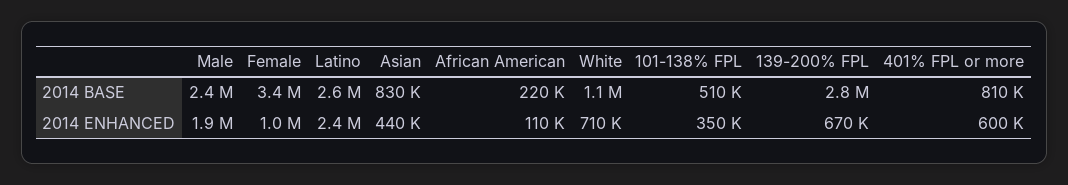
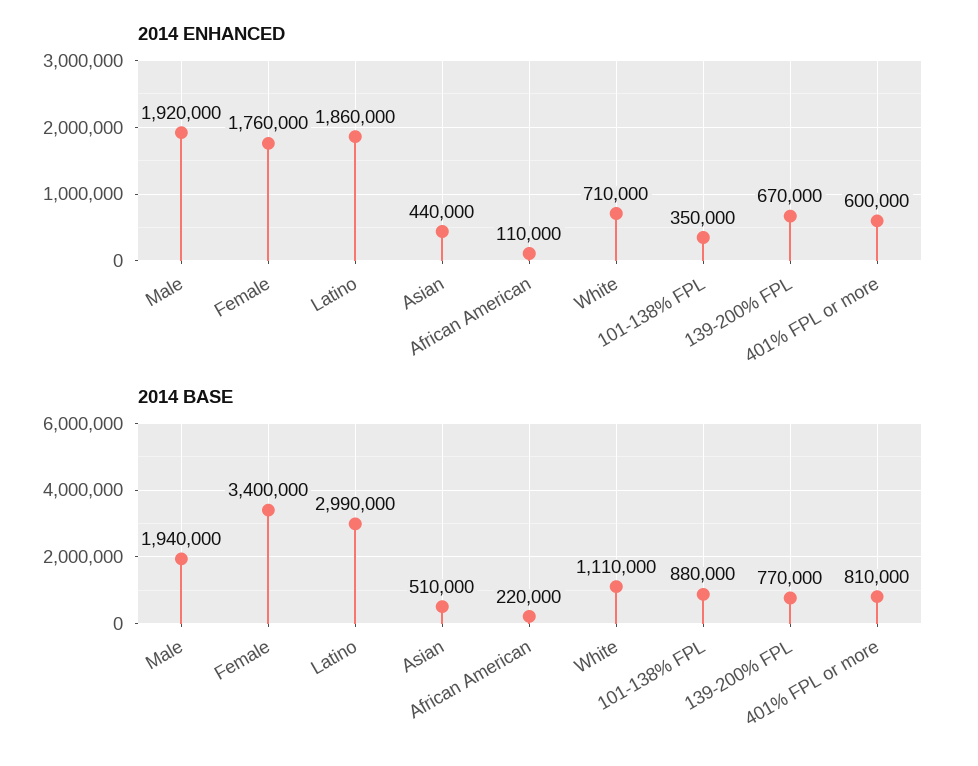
2014 BASE, Male: 2400000 -> 1940000
2014 BASE, Latino: 2600000 -> 2990000
2014 BASE, Asian: 830000 -> 510000
2014 BASE, 101-138% FPL: 510000 -> 880000
2014 BASE, 139-200% FPL: 2800000 -> 770000
2014 ENHANCED, Female: 1000000 -> 1760000
2014 ENHANCED, Latino: 2400000 -> 1860000

